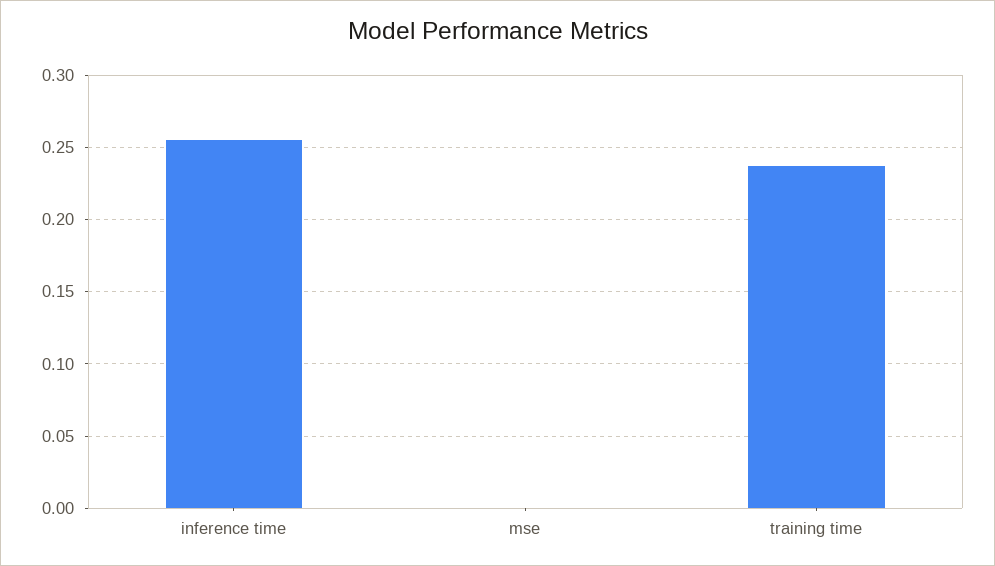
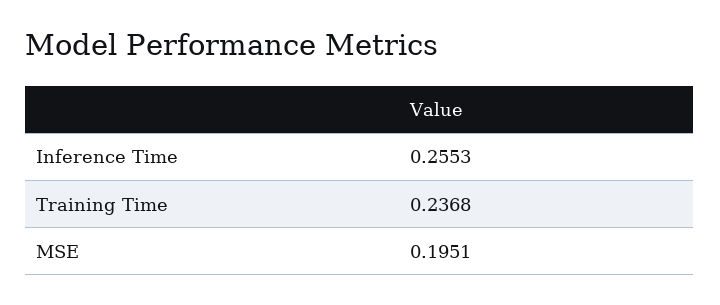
mse: 0 -> 0.1951

